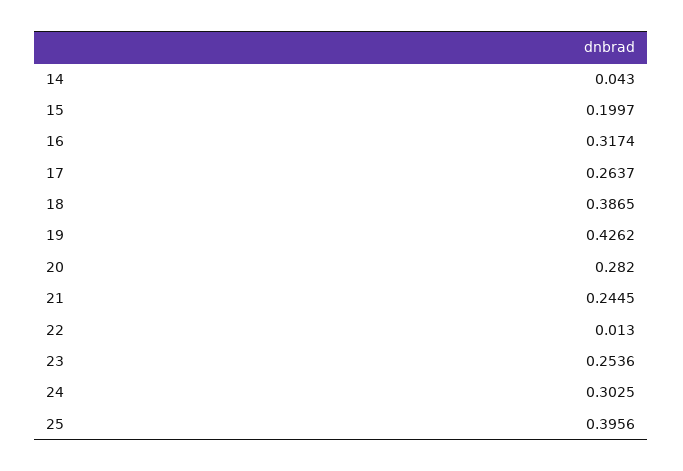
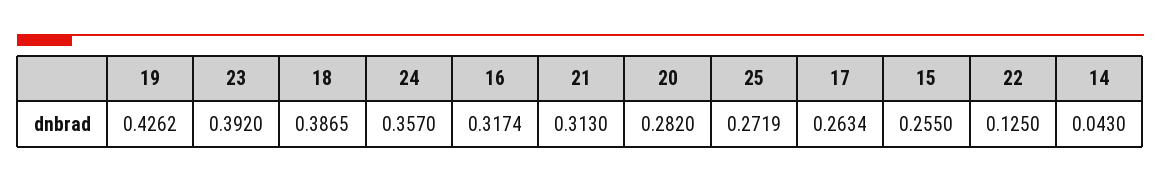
15: 0.1997 -> 0.255
17: 0.2637 -> 0.2634
21: 0.2445 -> 0.313
22: 0.013 -> 0.125
23: 0.2536 -> 0.392
24: 0.3025 -> 0.357
25: 0.3956 -> 0.2719

